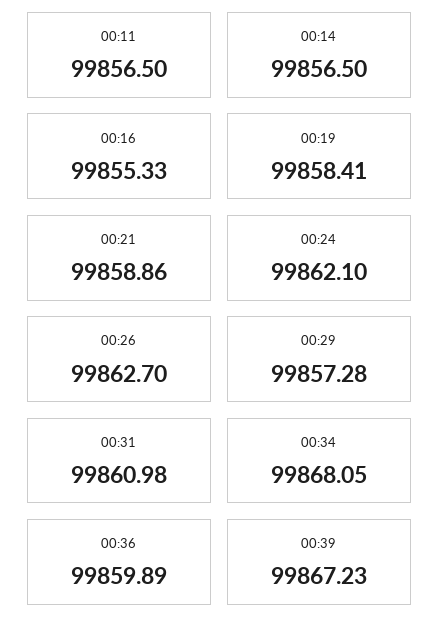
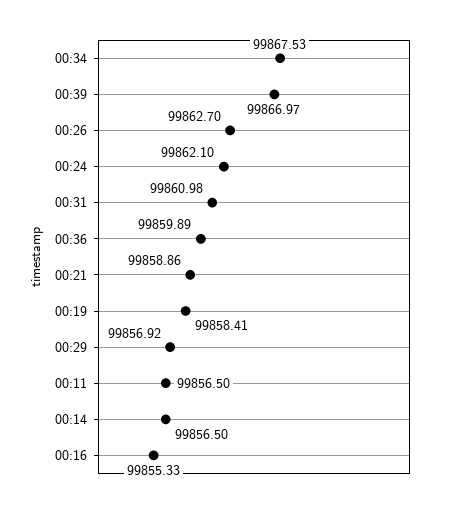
00:29: 99857.28 -> 99856.92
00:34: 99868.05 -> 99867.53
00:39: 99867.23 -> 99866.97

